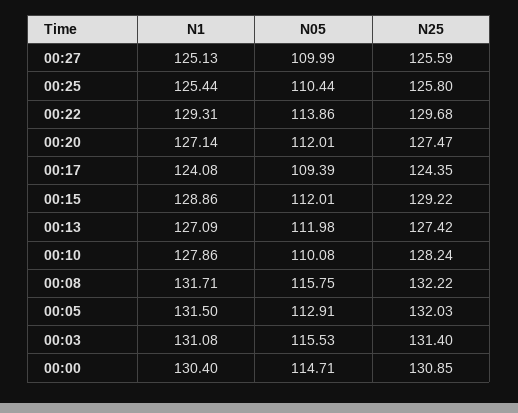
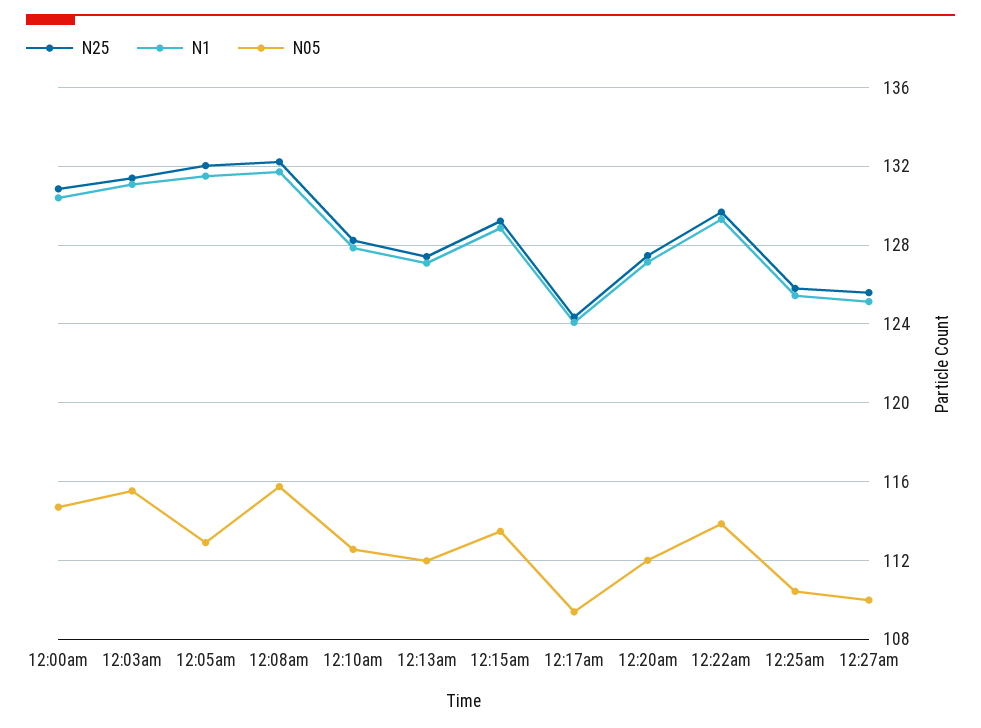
N05, 00:15: 112.01 -> 113.5
N05, 00:10: 110.08 -> 112.5

